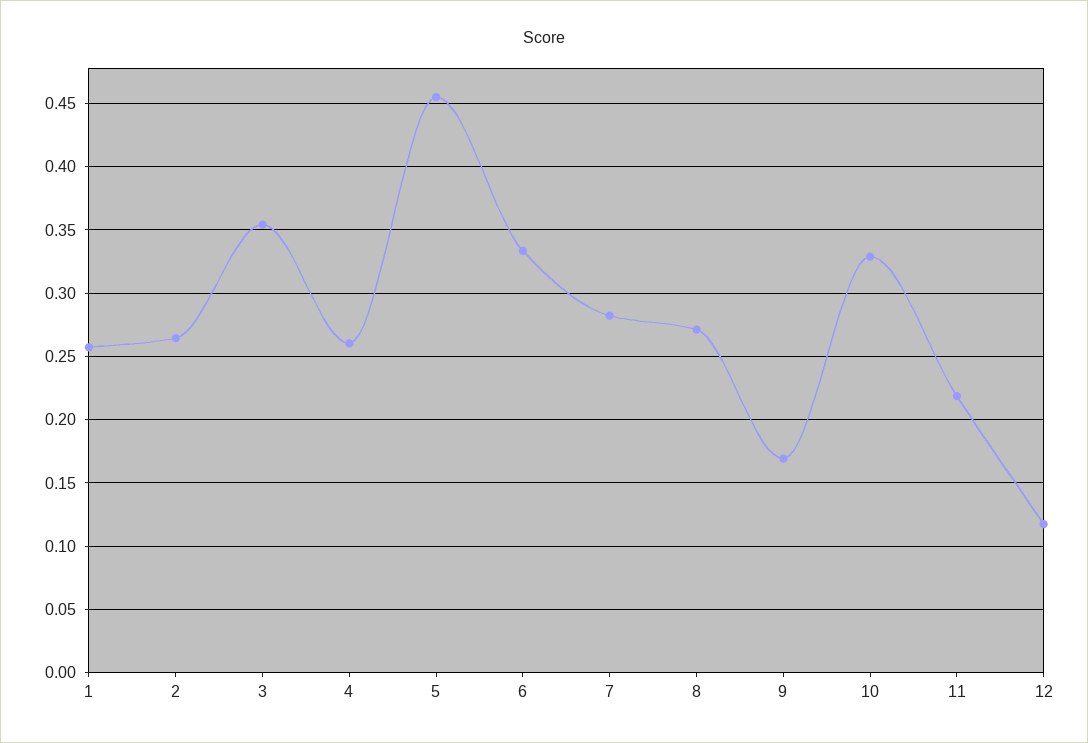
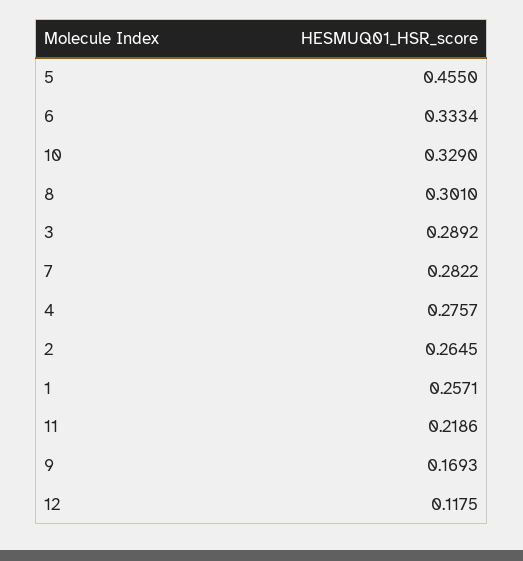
3: 0.355 -> 0.2892
4: 0.26 -> 0.2757
8: 0.27 -> 0.301

